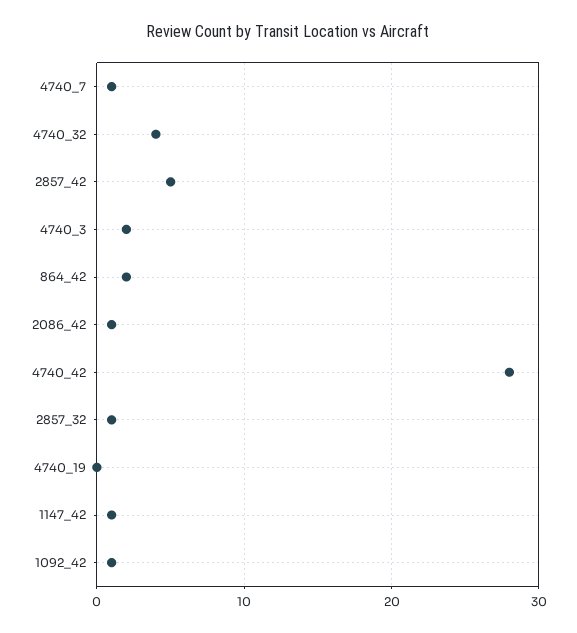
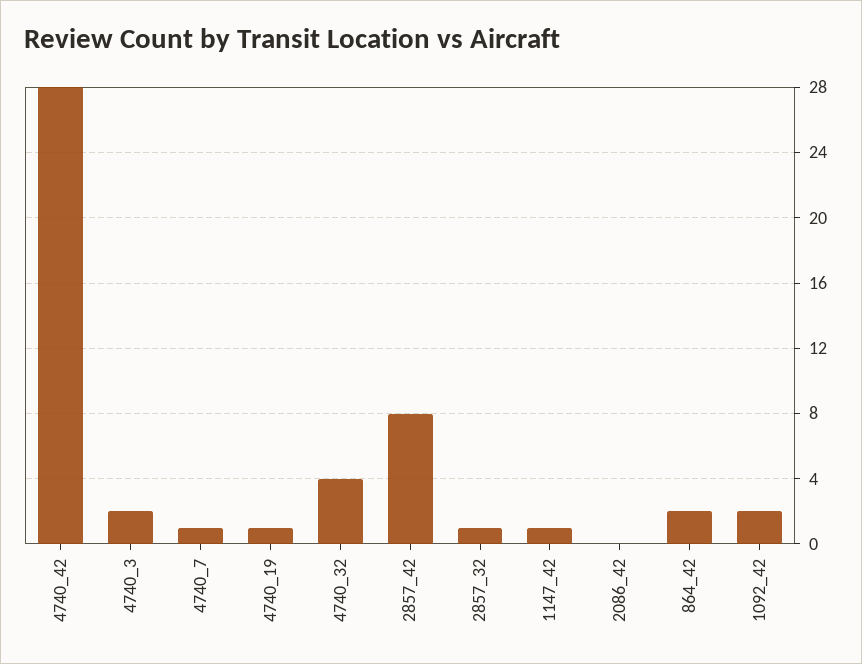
2857_42: 5 -> 8
2086_42: 1 -> 0
4740_19: 0 -> 1
1092_42: 1 -> 2

